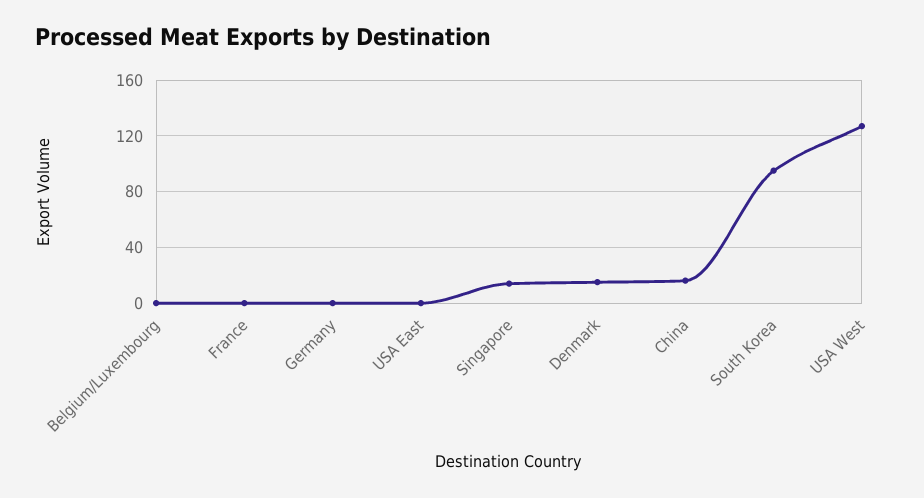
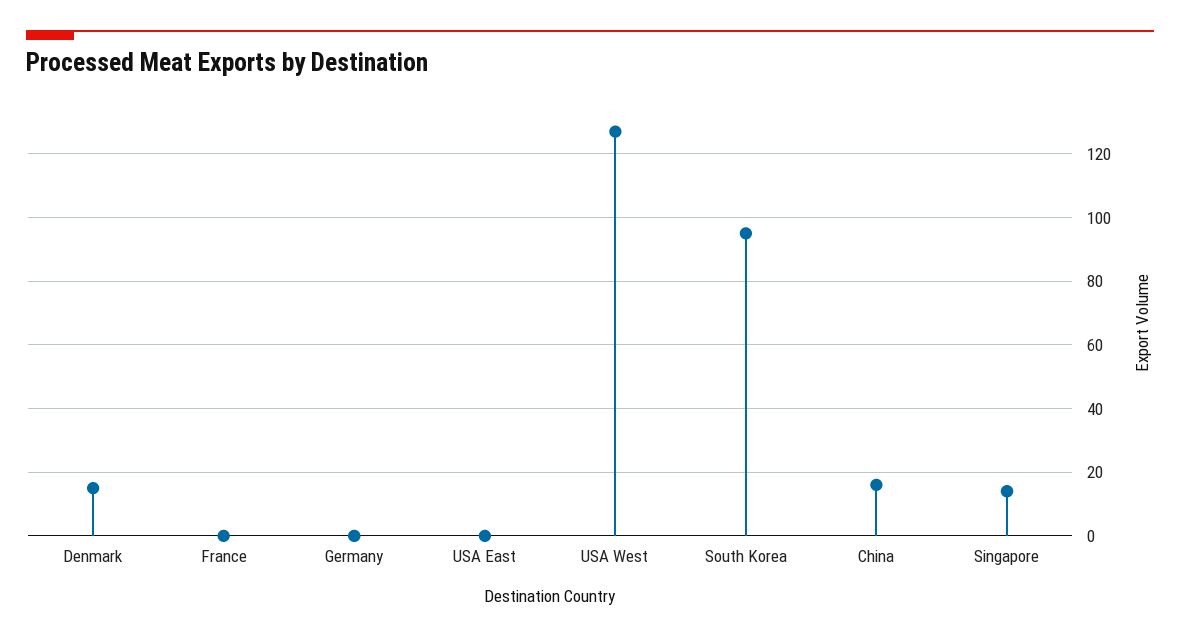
Belgium/Luxembourg: 0 -> none

